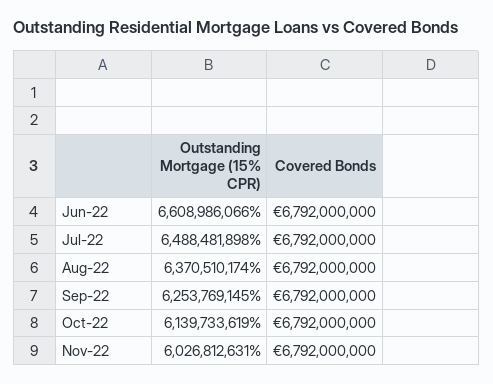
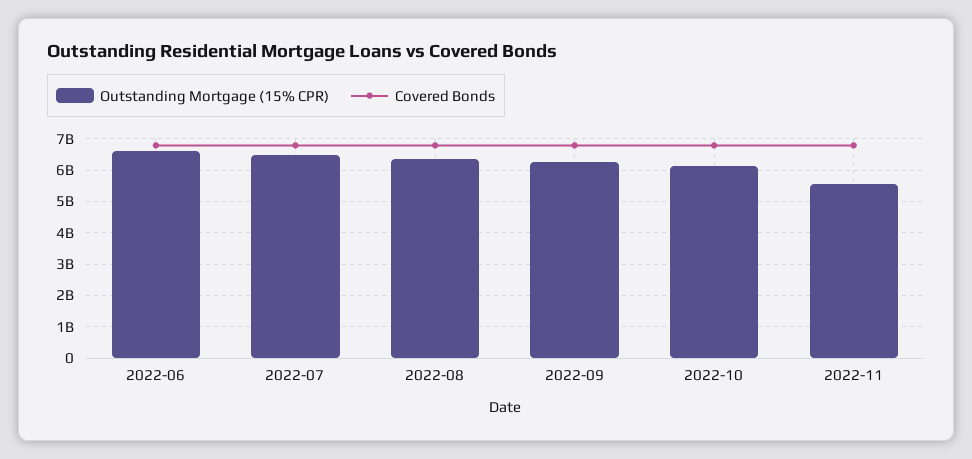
Outstanding Mortgage (15% CPR), Nov-22: 6026812631 -> 5600000000

